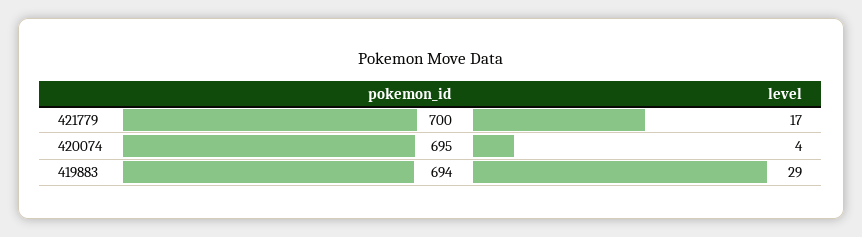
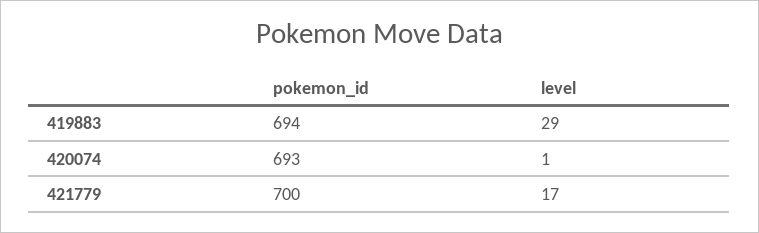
pokemon_id, 420074: 695 -> 693
level, 420074: 4 -> 1

